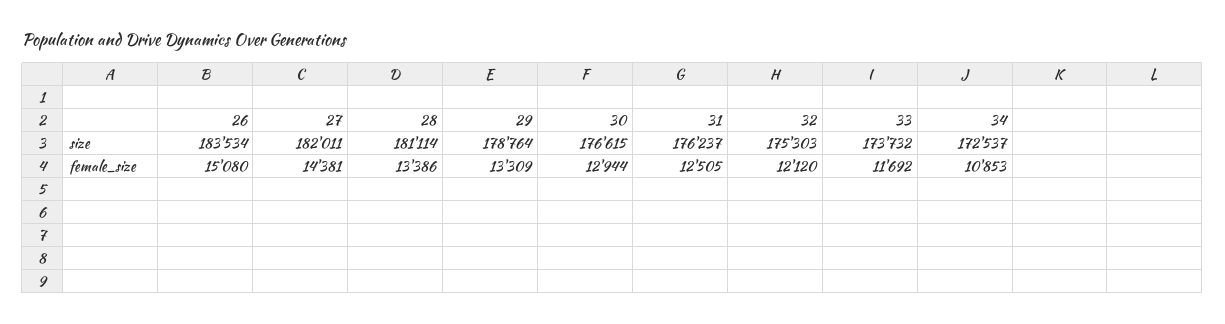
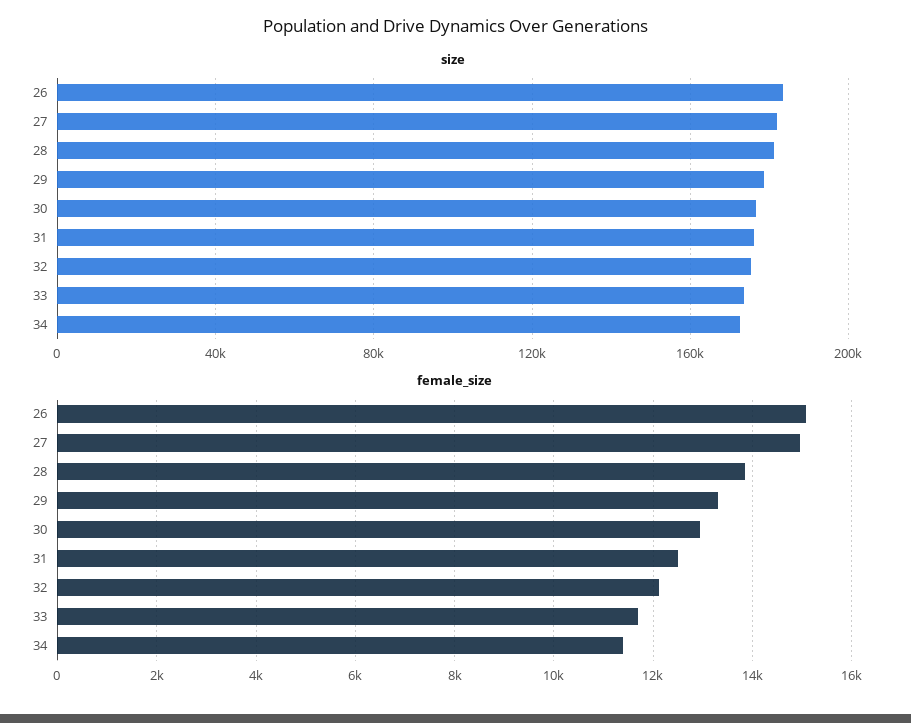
female_size, 27: 14381 -> 15000
female_size, 28: 13386 -> 13800
female_size, 34: 10853 -> 11400

